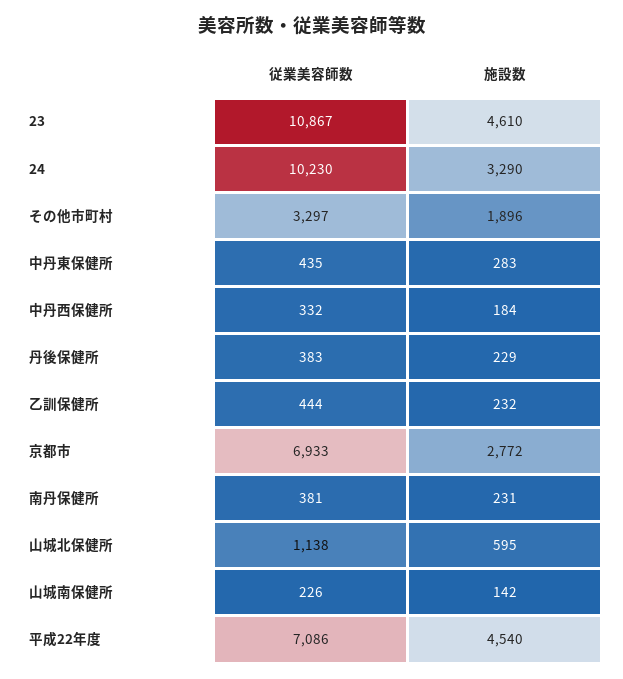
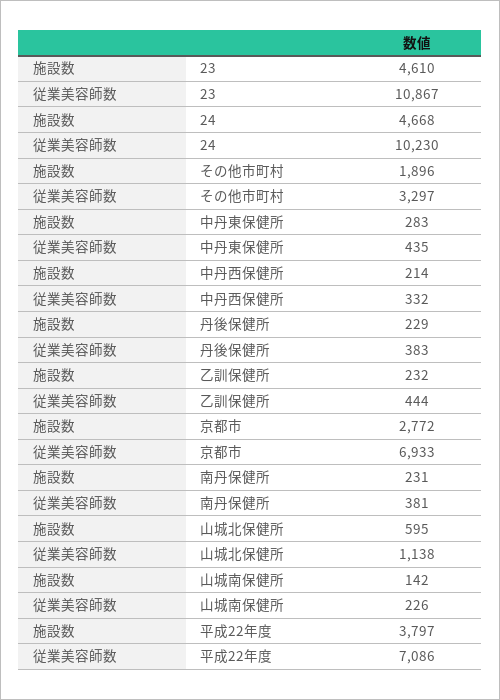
施設数, 24: 3290 -> 4668
施設数, 中丹西保健所: 184 -> 214
施設数, 平成22年度: 4540 -> 3797

